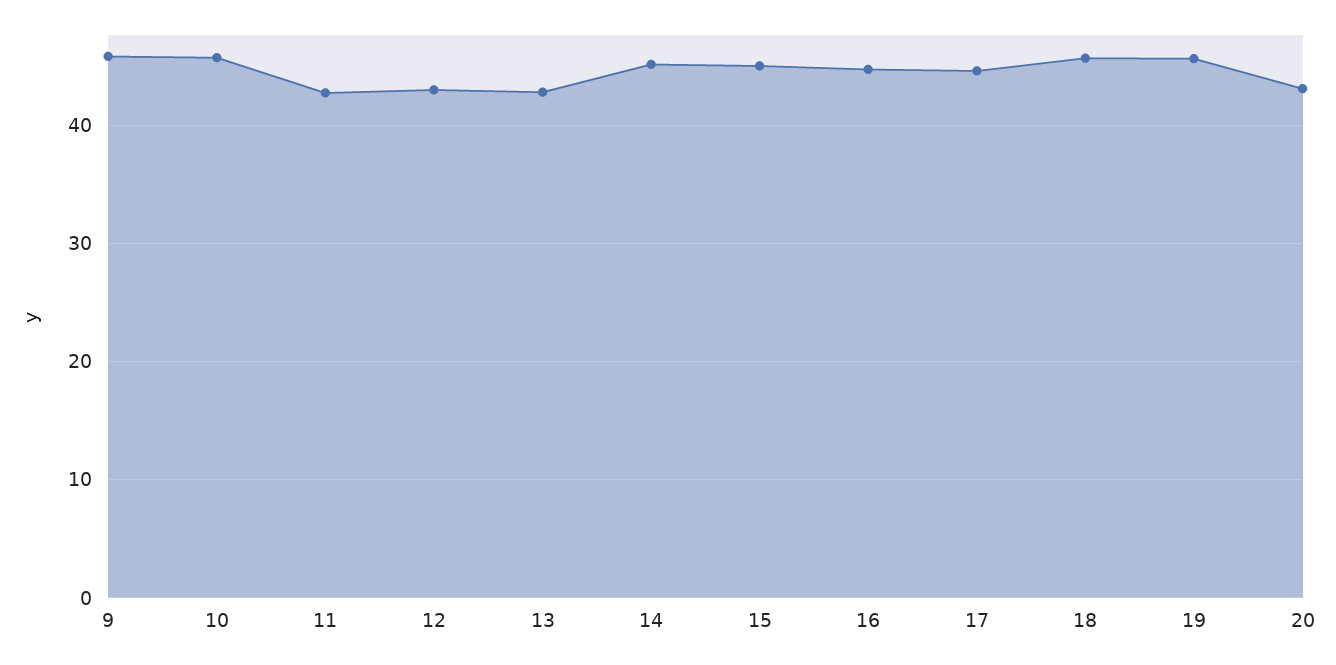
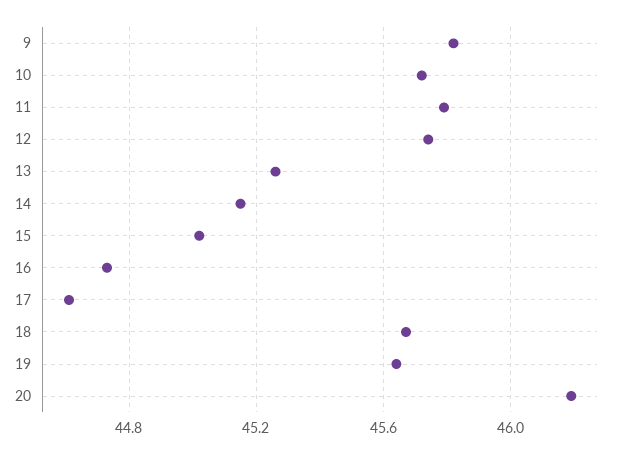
11: 43 -> 45.8
12: 43 -> 45.75
13: 43 -> 45.25
20: 43 -> 46.2

